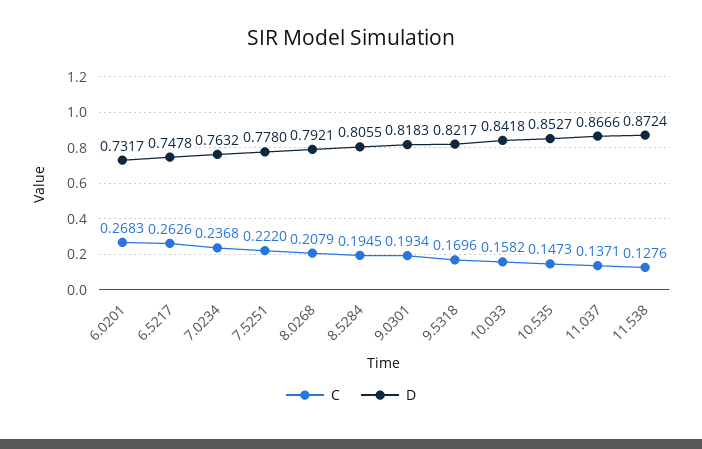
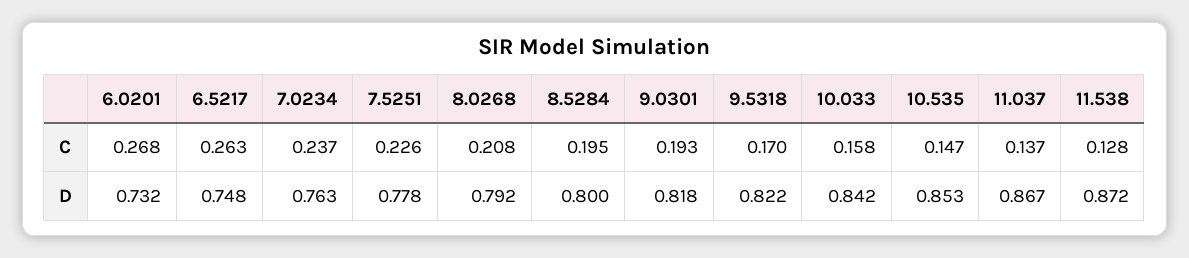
C, 7.5251: 0.222 -> 0.226
D, 8.5284: 0.8055 -> 0.8

